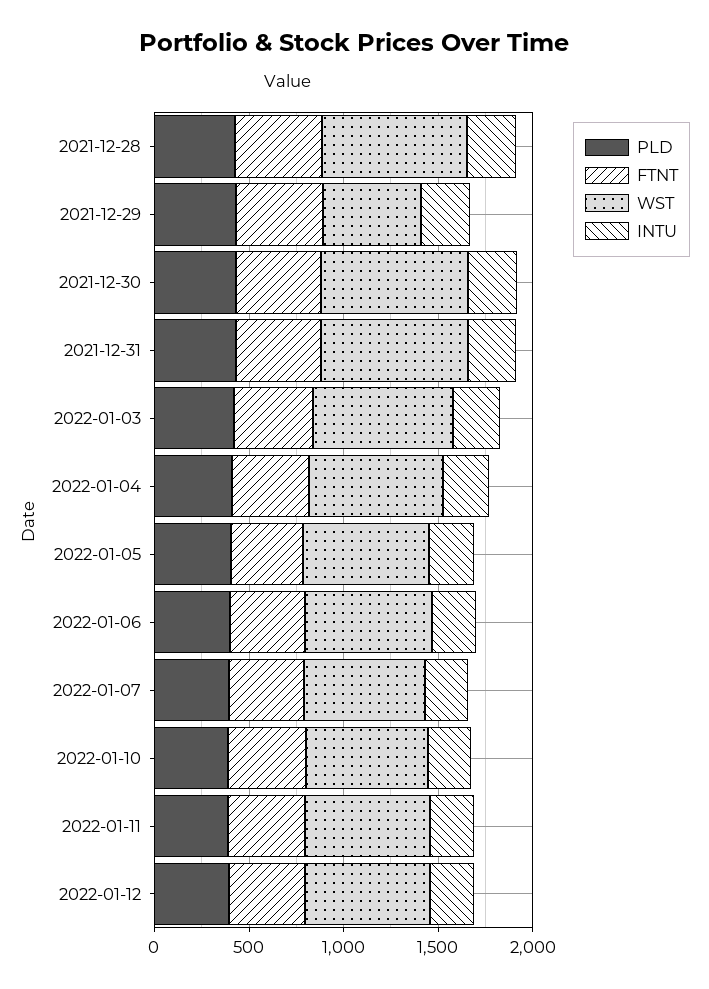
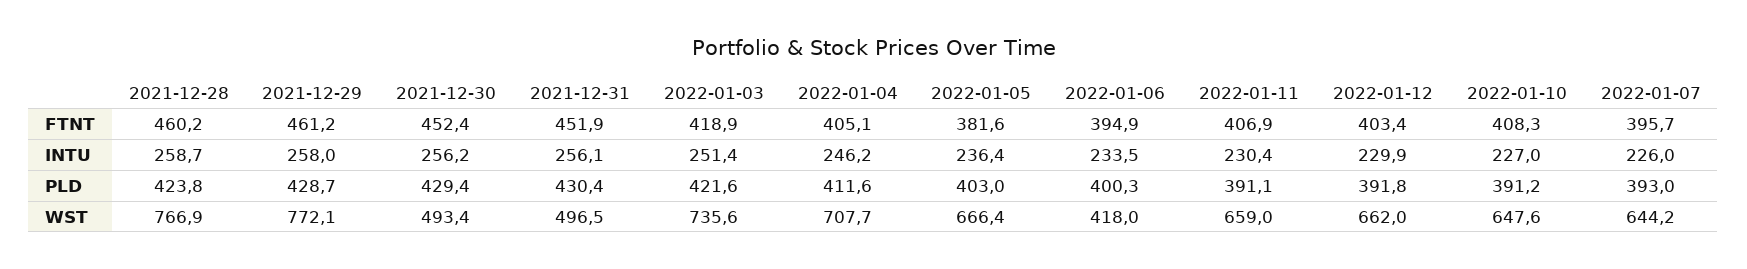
WST, 2021-12-29: 500 -> 772.1
WST, 2021-12-30: 800 -> 493.4
WST, 2021-12-31: 800 -> 496.5
WST, 2022-01-06: 700 -> 418

